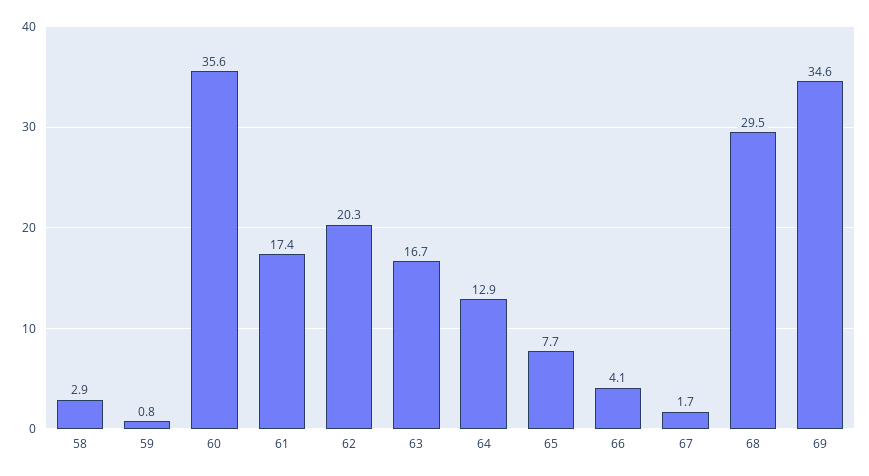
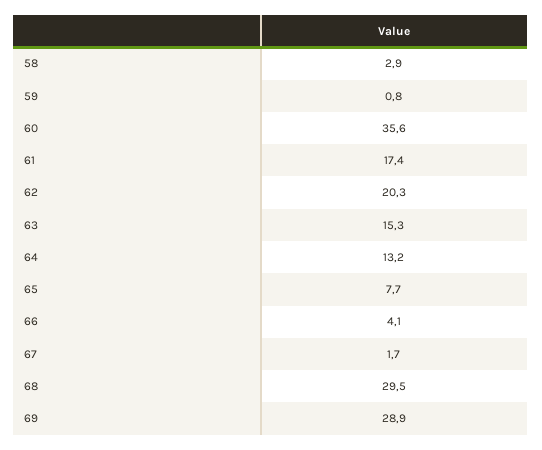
63: 16.7 -> 15.3
64: 12.9 -> 13.2
69: 34.6 -> 28.9

